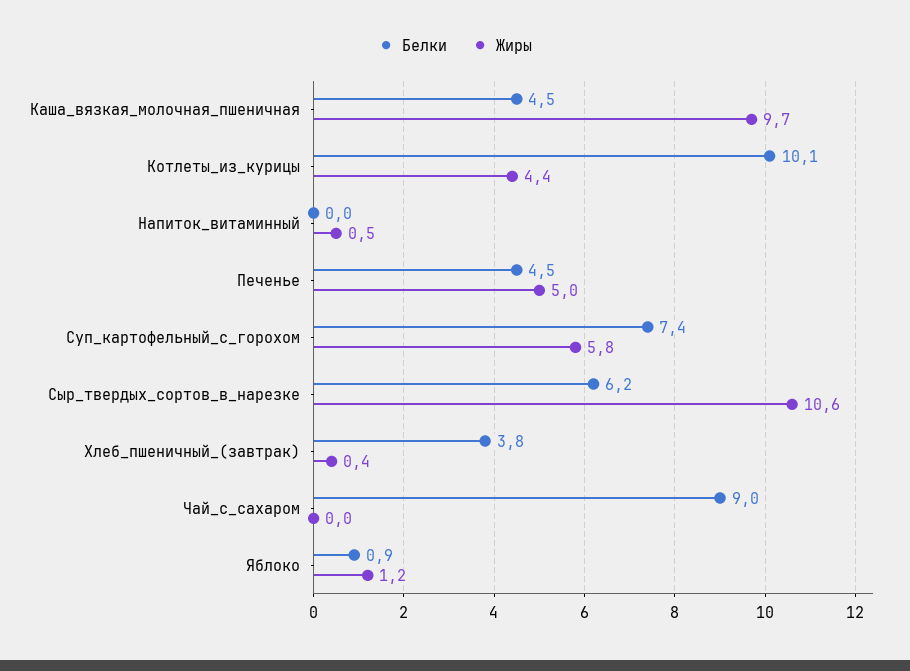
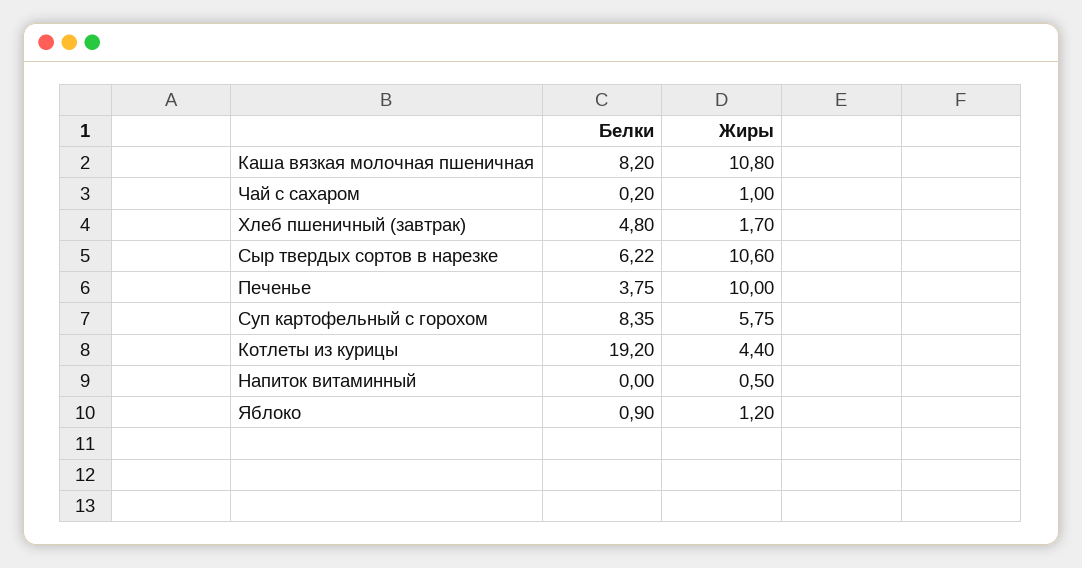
Белки, Каша_вязкая_молочная_пшеничная: 4.5 -> 8.2
Жиры, Каша_вязкая_молочная_пшеничная: 9.7 -> 10.8
Белки, Котлеты_из_курицы: 10.1 -> 19.2
Белки, Печенье: 4.5 -> 3.75
Жиры, Печенье: 5 -> 10
Белки, Суп_картофельный_с_горохом: 7.4 -> 8.35
Белки, Хлеб_пшеничный_(завтрак): 3.8 -> 4.8
Жиры, Хлеб_пшеничный_(завтрак): 0.4 -> 1.7
Белки, Чай_с_сахаром: 9 -> 0.2
Жиры, Чай_с_сахаром: 0 -> 1

